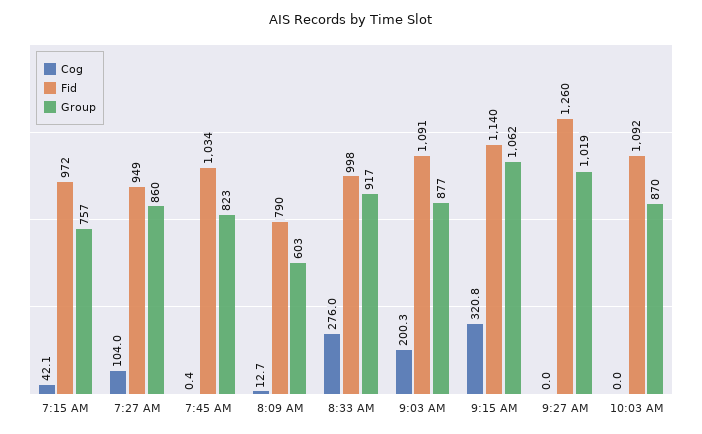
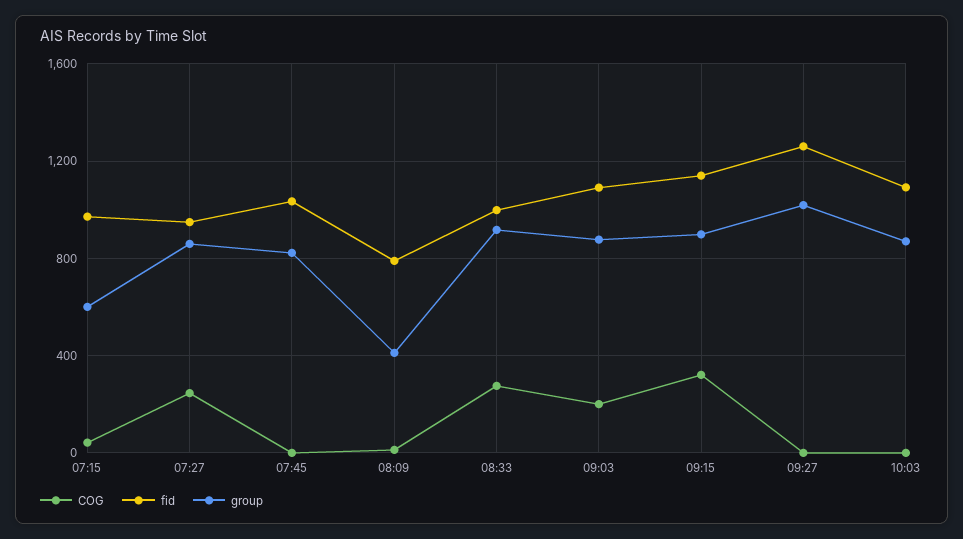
Group, 7:15 AM: 757 -> 600
Cog, 7:27 AM: 104 -> 250
Group, 8:09 AM: 603 -> 400
Group, 9:15 AM: 1062 -> 900

